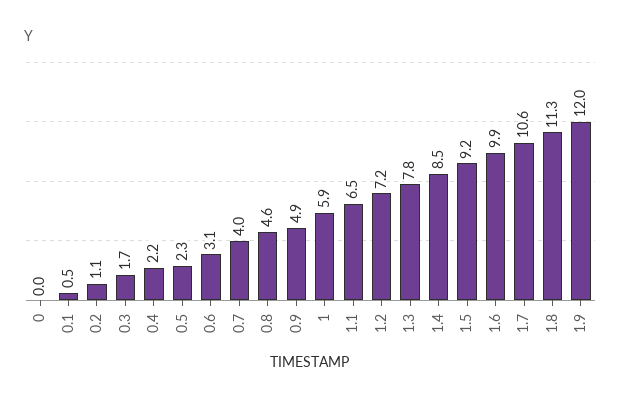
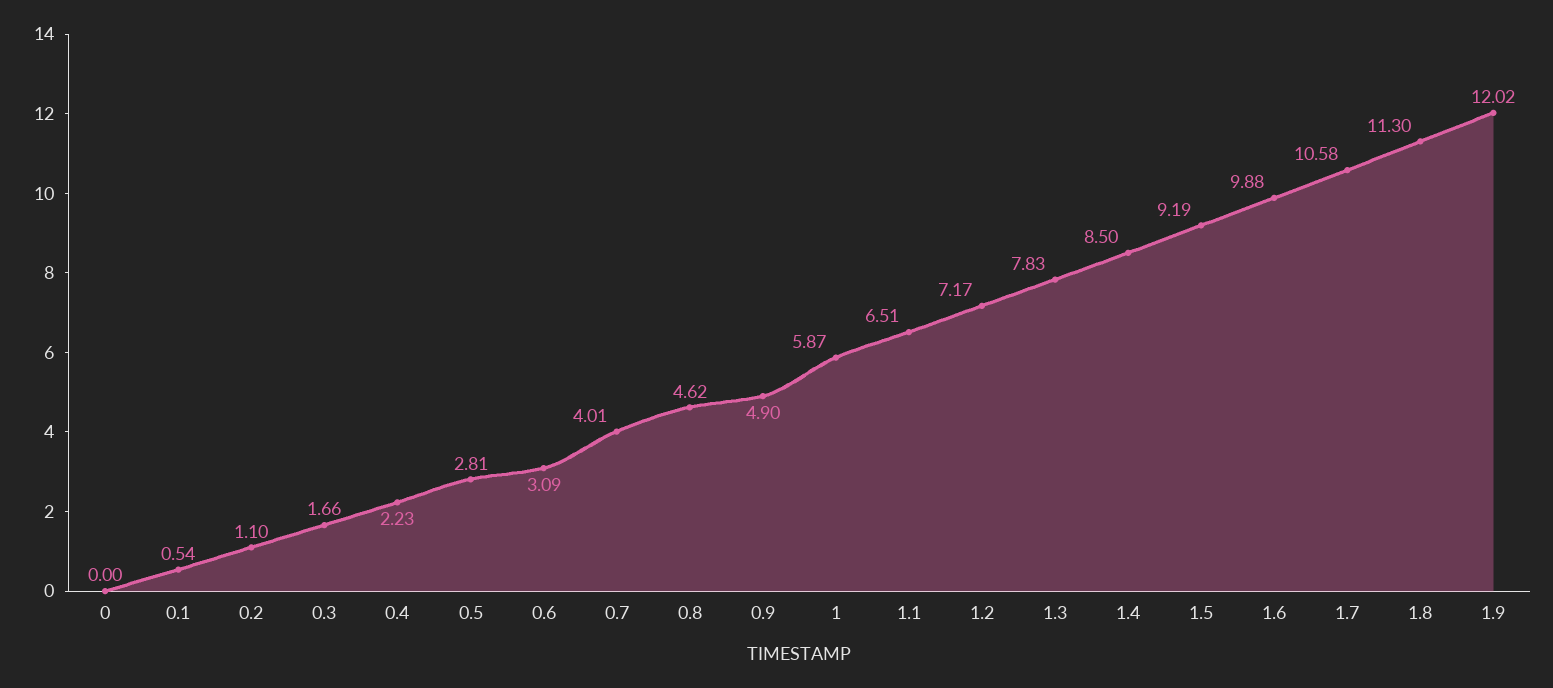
0.5: 2.3 -> 2.81

